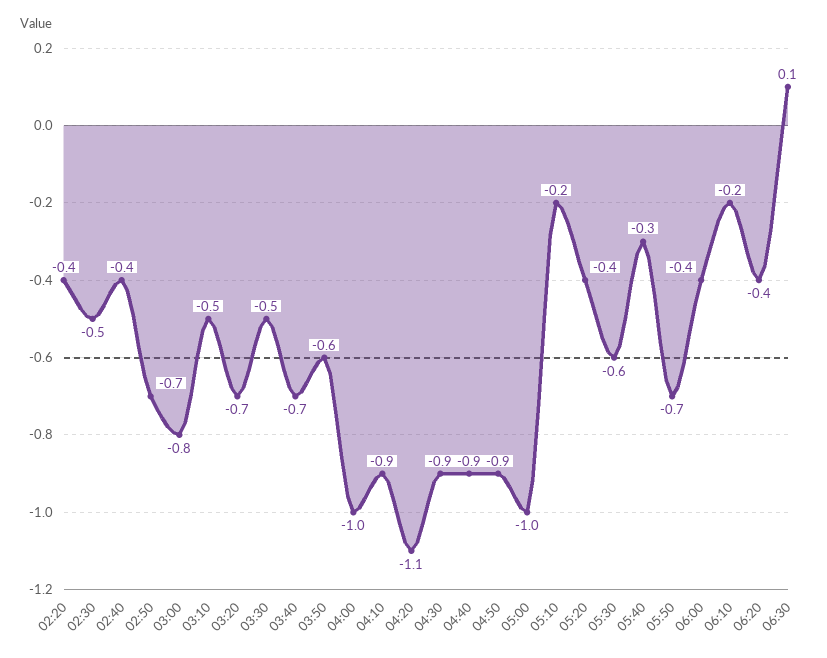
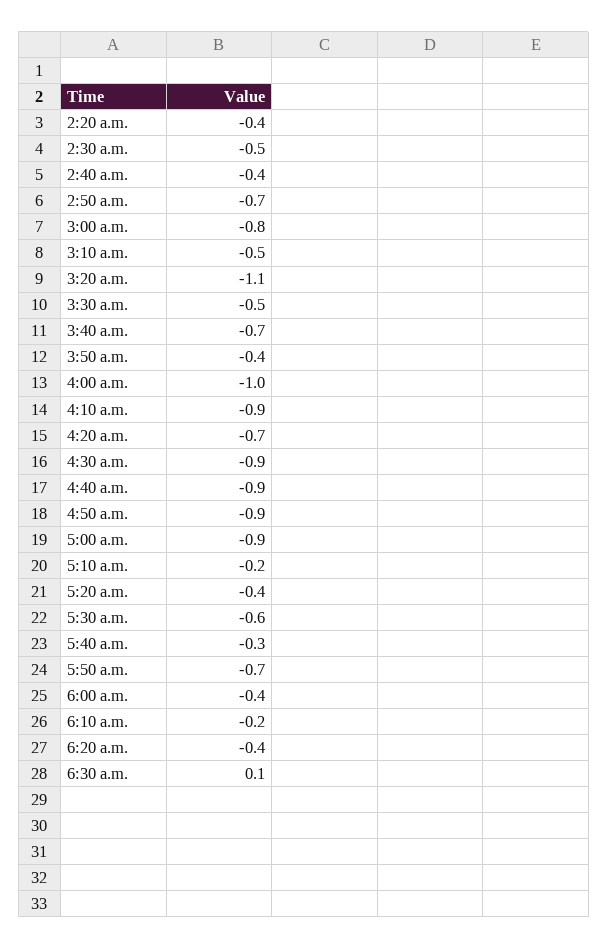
03:20: -0.7 -> -1.1
03:50: -0.6 -> -0.4
04:20: -1.1 -> -0.7
05:00: -1 -> -0.9

